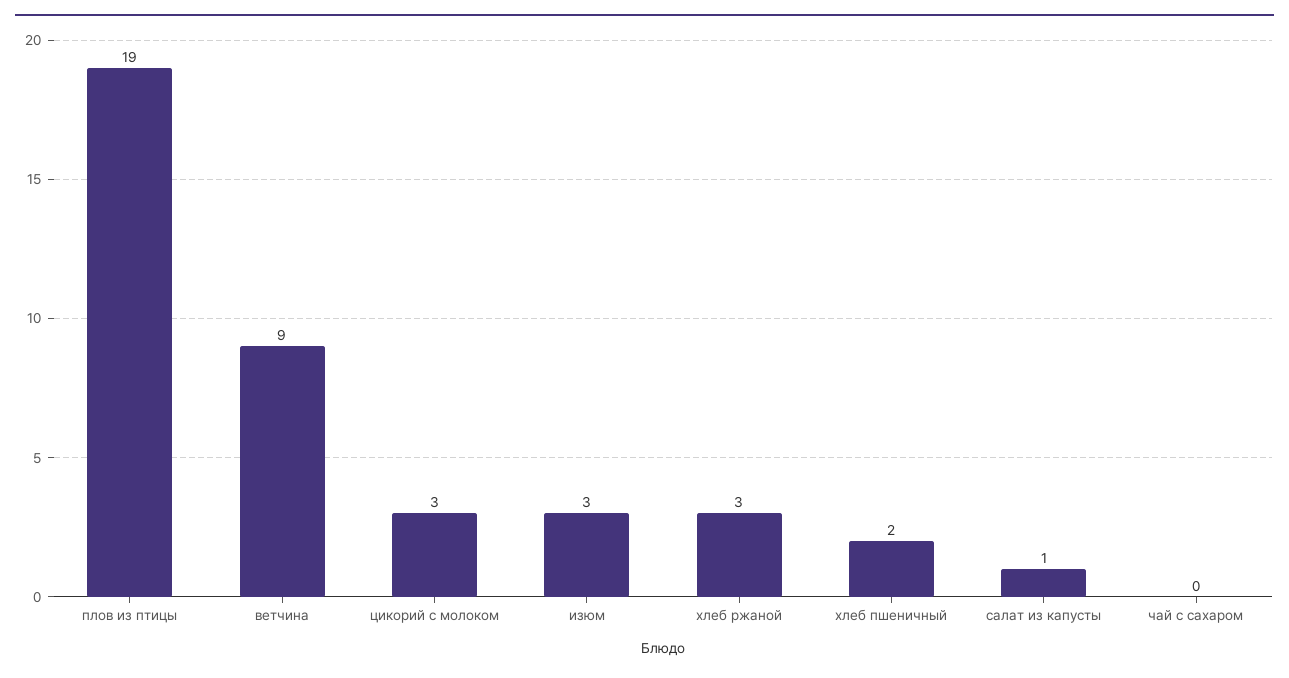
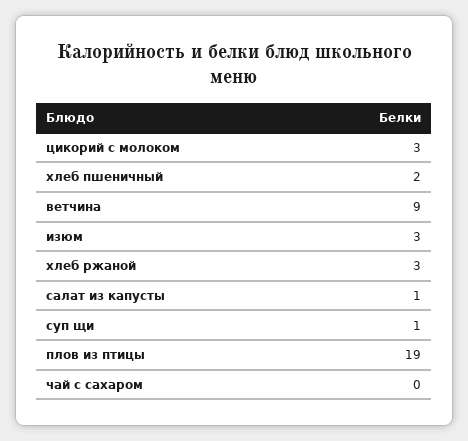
суп щи: none -> 1

